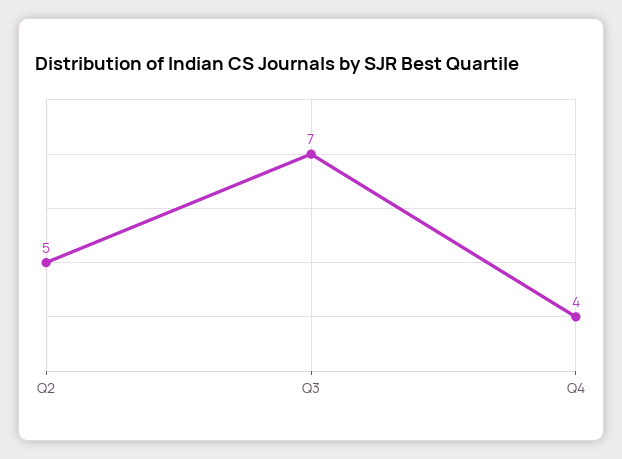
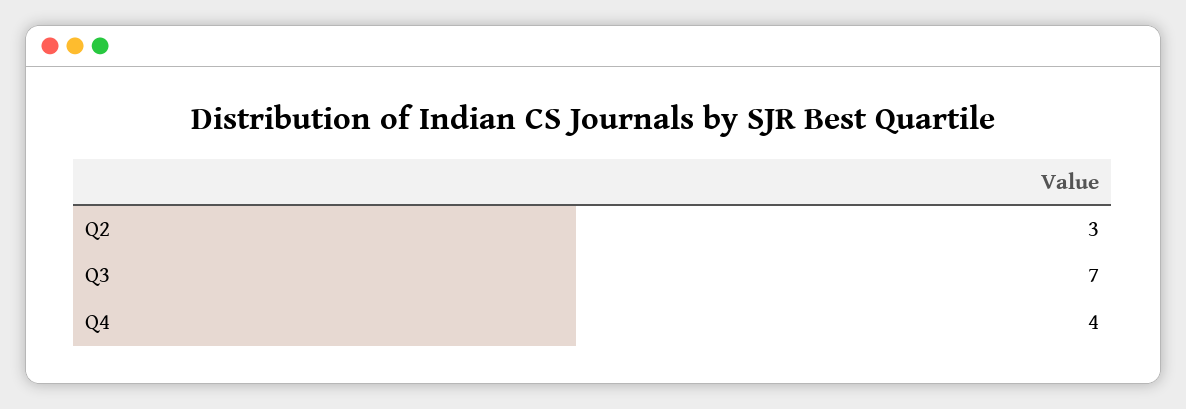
Q2: 5 -> 3

